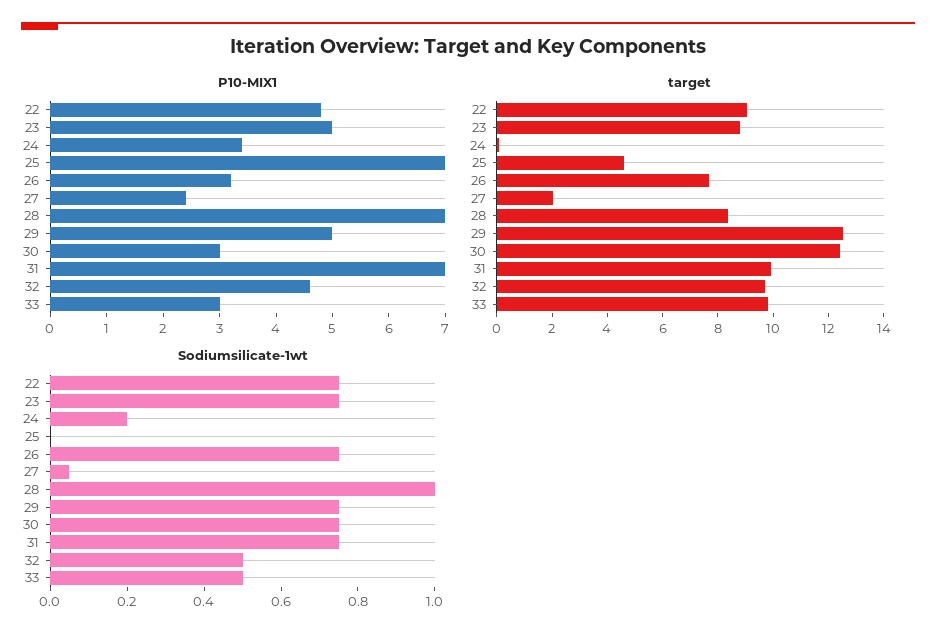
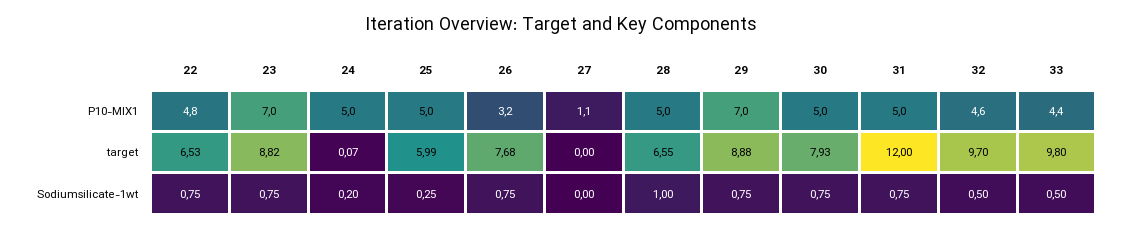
P10-MIX1, 23: 5 -> 7
P10-MIX1, 24: 3.5 -> 5
P10-MIX1, 25: 7 -> 5
P10-MIX1, 27: 2.5 -> 1.1
P10-MIX1, 28: 7 -> 5
P10-MIX1, 29: 5 -> 7
P10-MIX1, 30: 3 -> 5
P10-MIX1, 31: 7 -> 5
P10-MIX1, 33: 3 -> 4.4
target, 22: 9 -> 6.53
target, 25: 4.5 -> 5.99
target, 27: 2 -> 0
target, 28: 8.5 -> 6.55
target, 29: 12.5 -> 8.88
target, 30: 12.5 -> 7.93
target, 31: 10 -> 12
Sodiumsilicate-1wt, 25: 0 -> 0.25
Sodiumsilicate-1wt, 27: 0.05 -> 0

